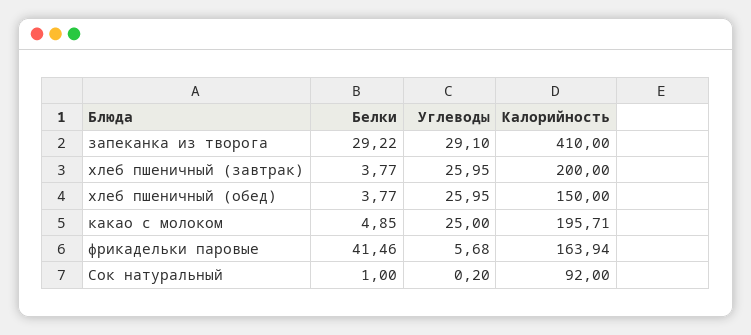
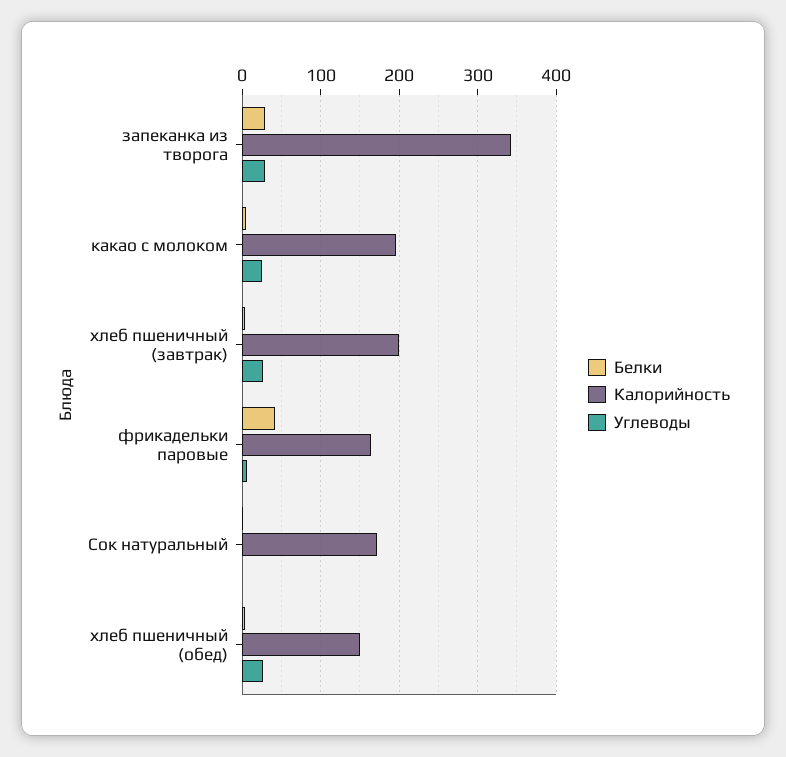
Калорийность, запеканка из творога: 410 -> 340
Калорийность, Сок натуральный: 92 -> 170

